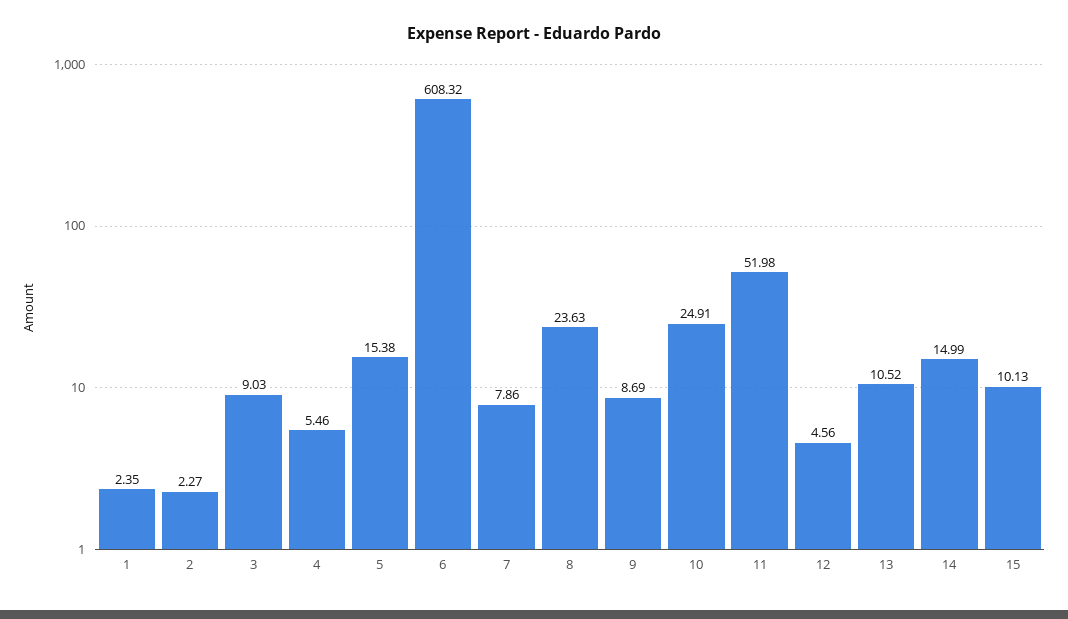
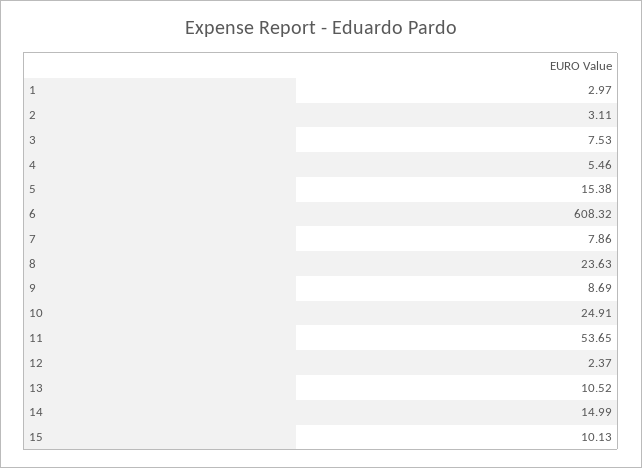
1: 2.35 -> 2.97
2: 2.27 -> 3.11
3: 9.03 -> 7.53
11: 51.98 -> 53.65
12: 4.56 -> 2.37

